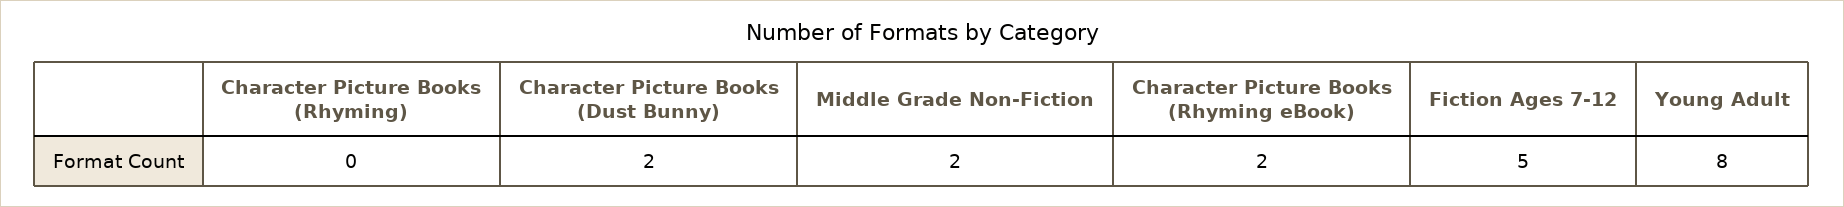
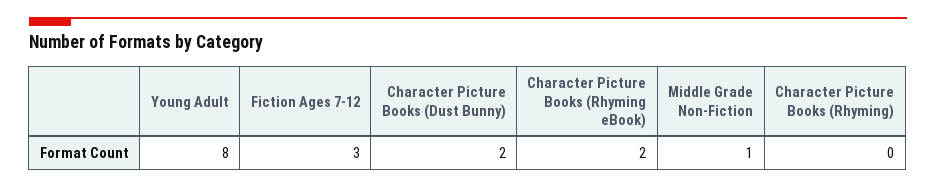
Middle Grade Non-Fiction: 2 -> 1
Fiction Ages 7-12: 5 -> 3

